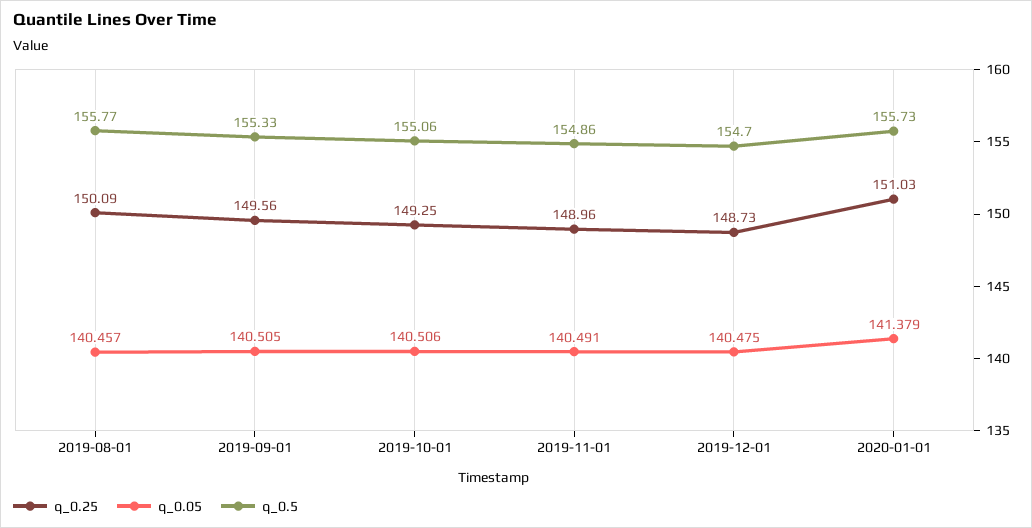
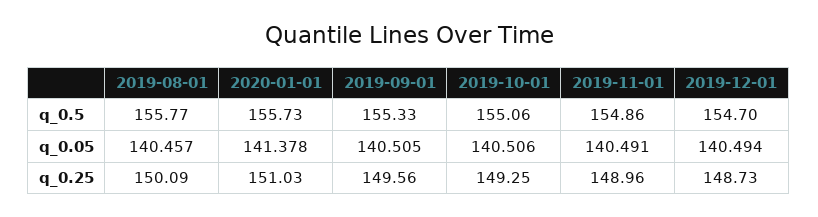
q_0.05, 2019-12-01: 140.475 -> 140.494
q_0.05, 2020-01-01: 141.379 -> 141.378

